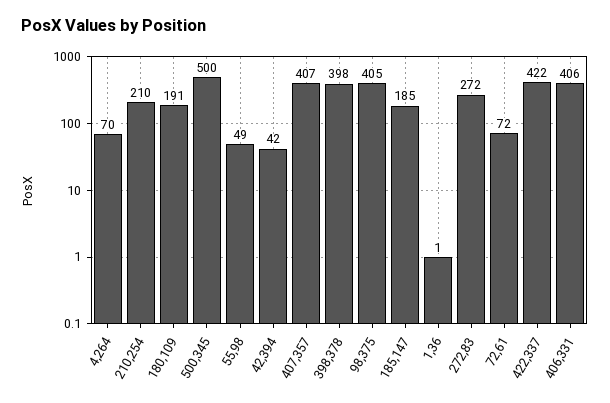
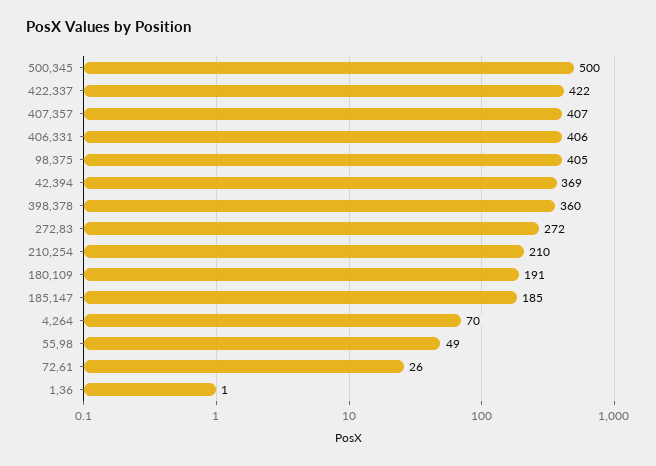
42,394: 42 -> 369
398,378: 398 -> 360
72,61: 72 -> 26

